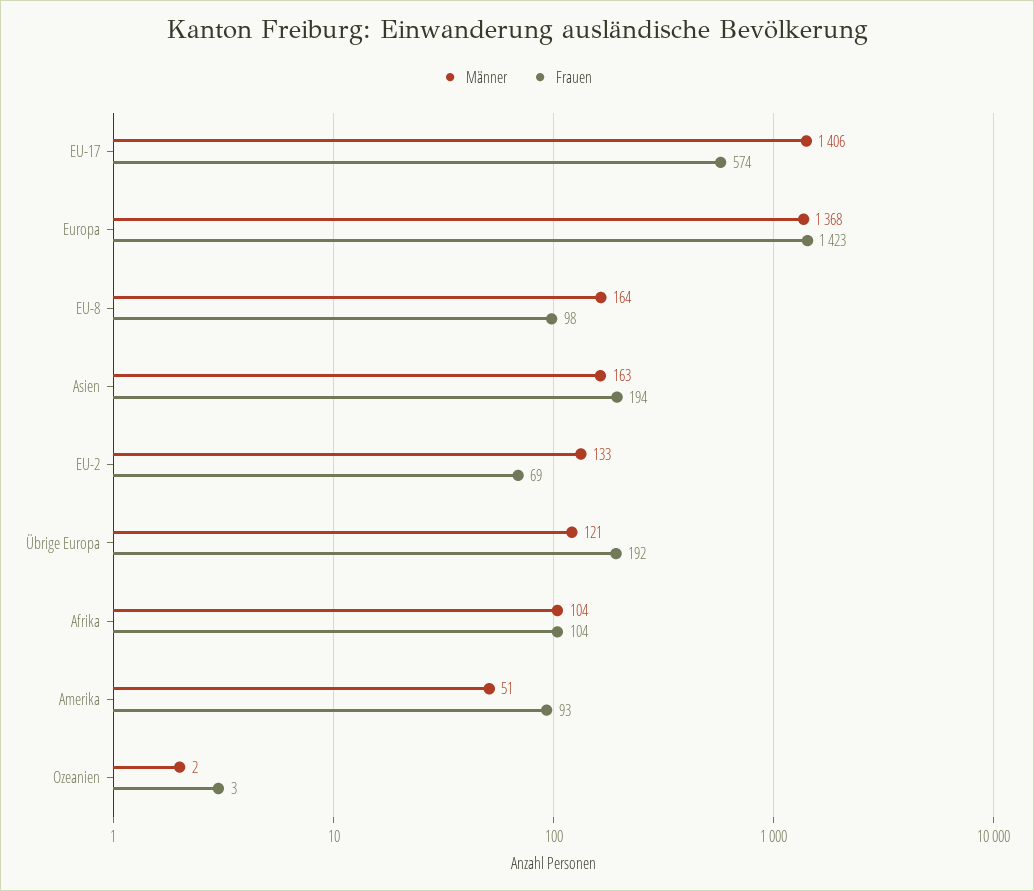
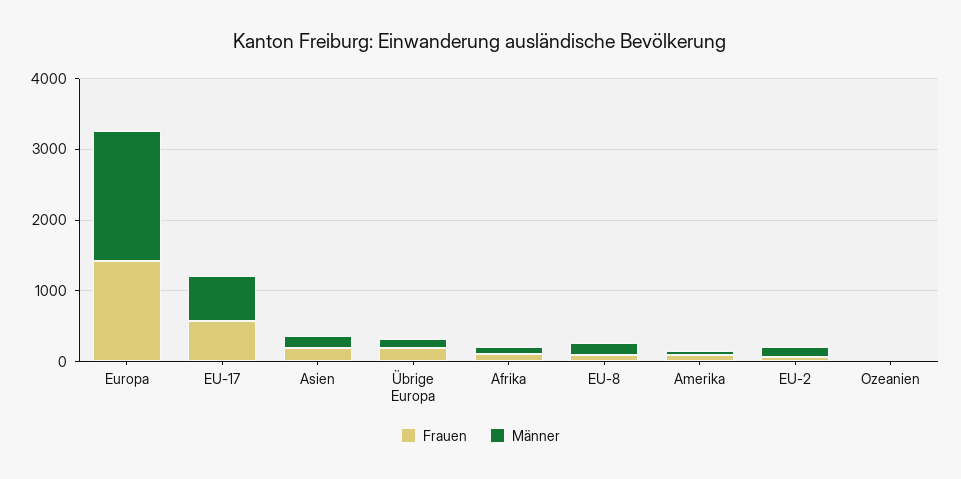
Männer, EU-17: 1406 -> 600
Männer, Europa: 1368 -> 1800

